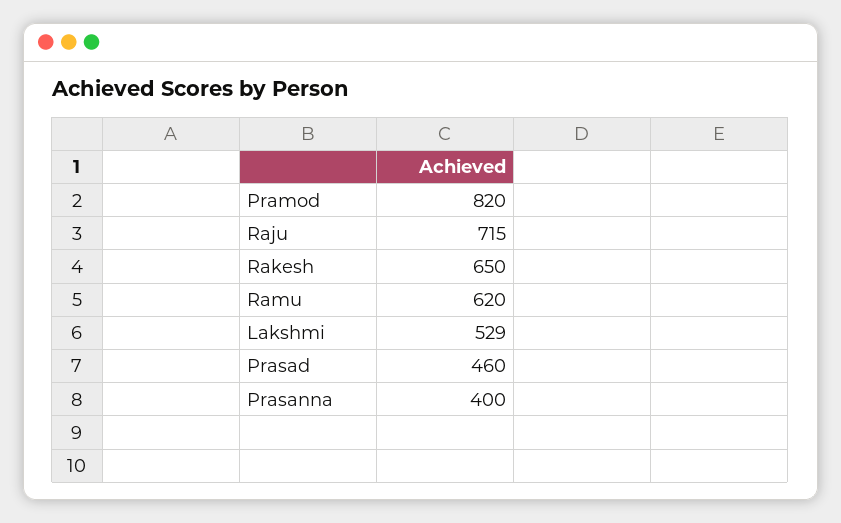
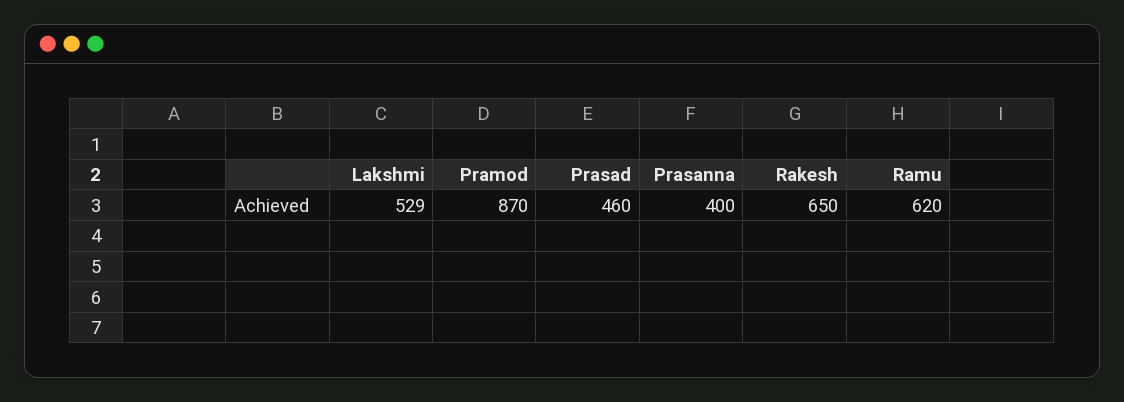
Pramod: 820 -> 870
Raju: 715 -> none

